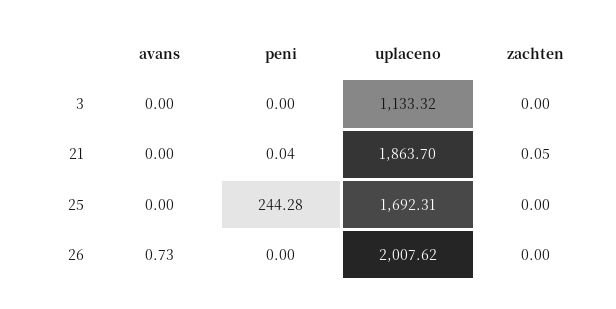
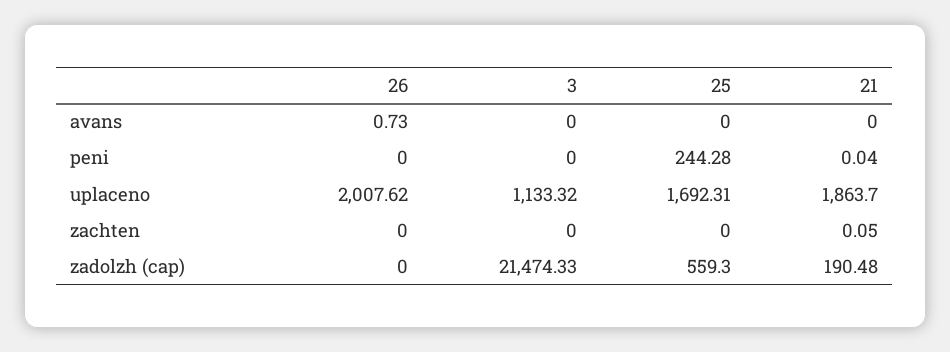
zadolzh (cap), 26: none -> 0
zadolzh (cap), 3: none -> 21474.33
zadolzh (cap), 25: none -> 559.3
zadolzh (cap), 21: none -> 190.48

